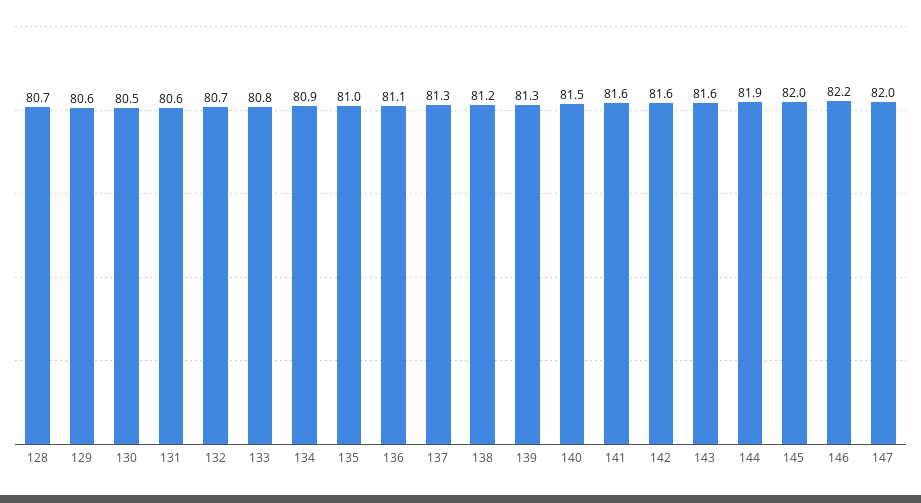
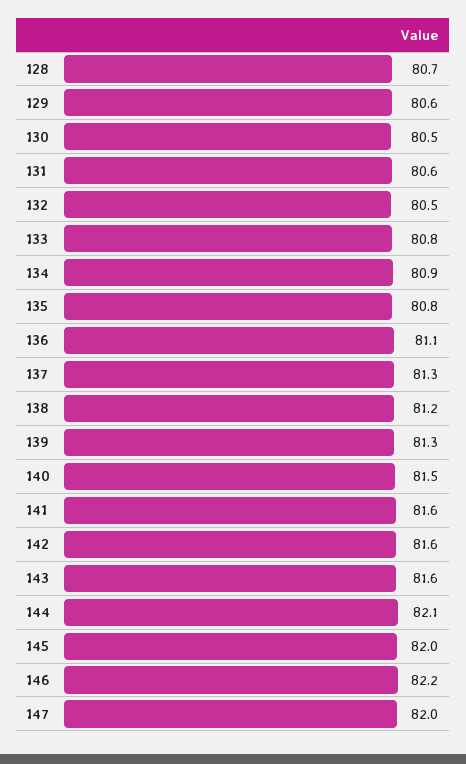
132: 80.7 -> 80.5
135: 81 -> 80.8
144: 81.9 -> 82.1

